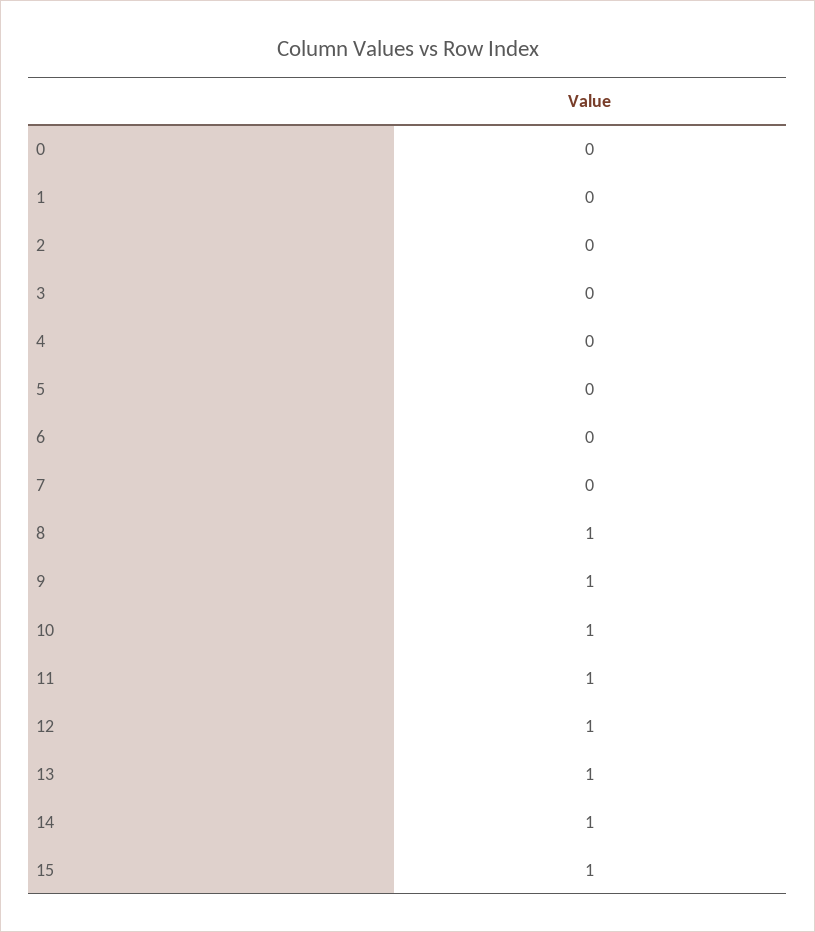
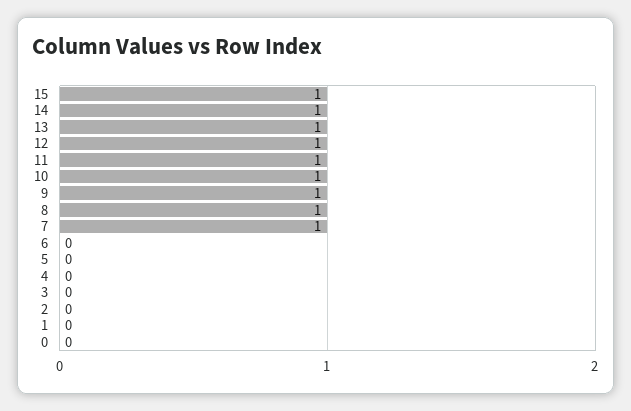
7: 0 -> 1

